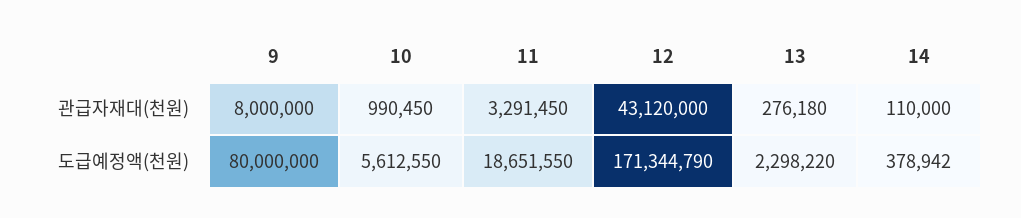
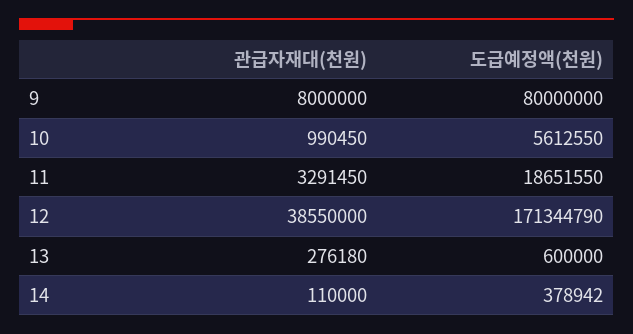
12, 관급자재대(천원): 43120000 -> 38550000
13, 도급예정액(천원): 2298220 -> 600000

